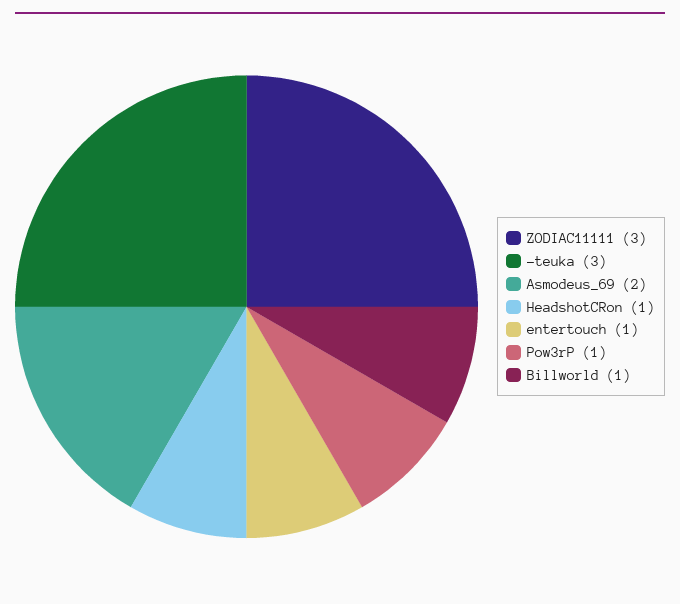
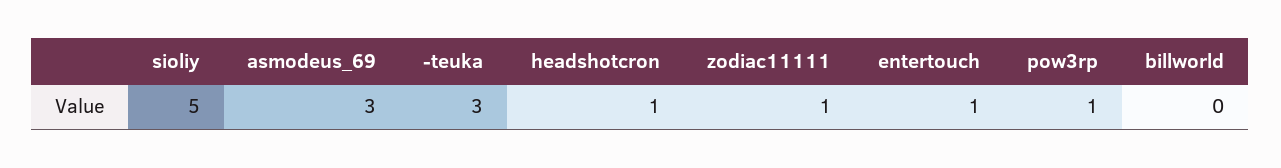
ZODIAC11111: 3 -> 1
Asmodeus_69: 2 -> 3
Billworld: 1 -> 0
sioliy: none -> 5

